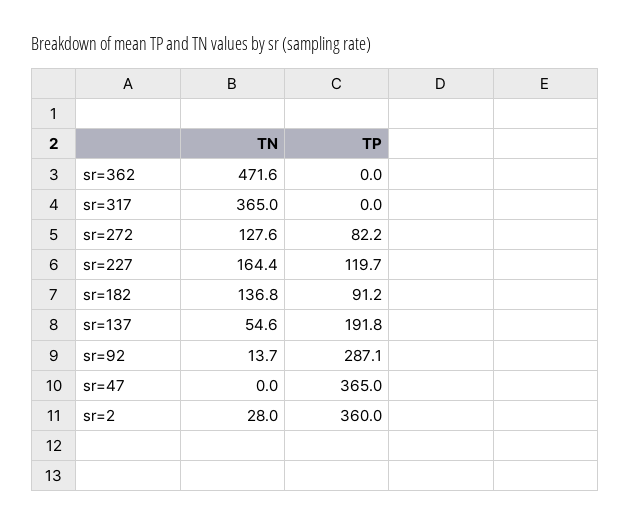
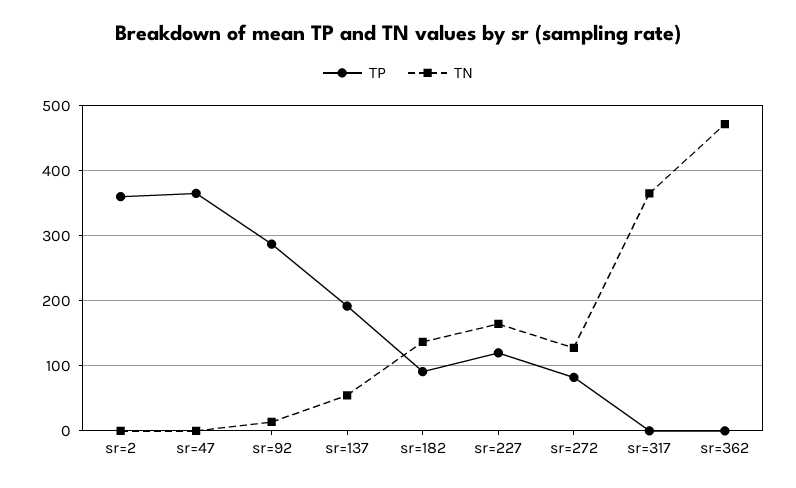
TN, sr=2: 28 -> 0

